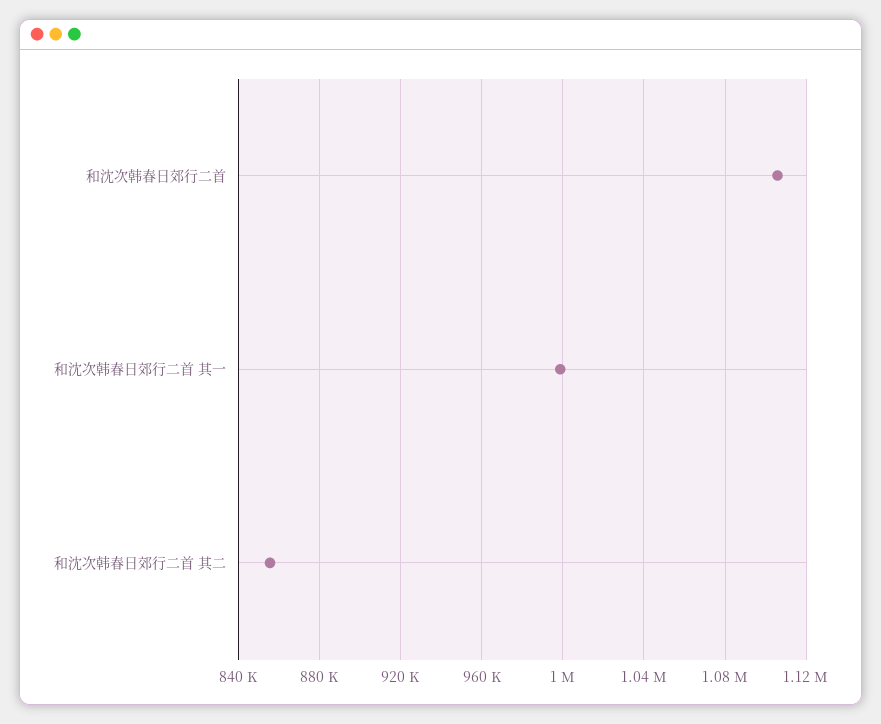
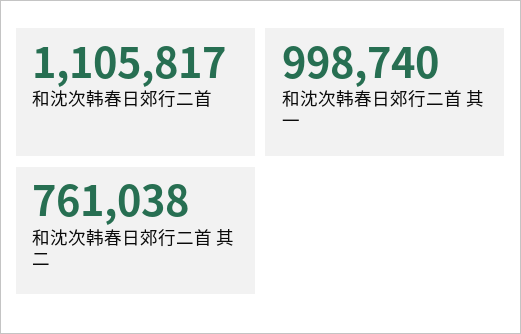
和沈次韩春日郊行二首 其二: 855000 -> 761038

